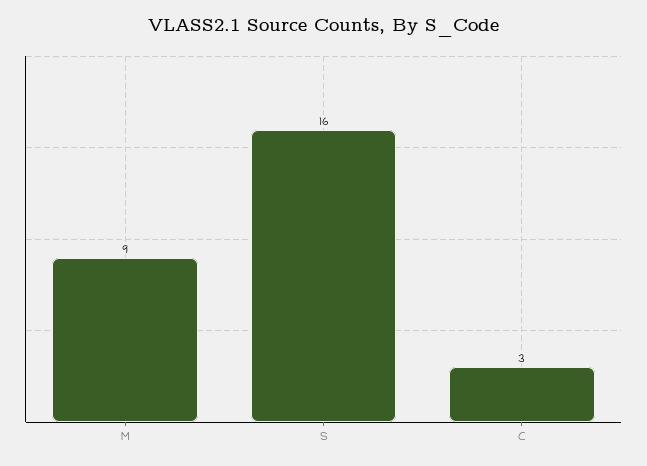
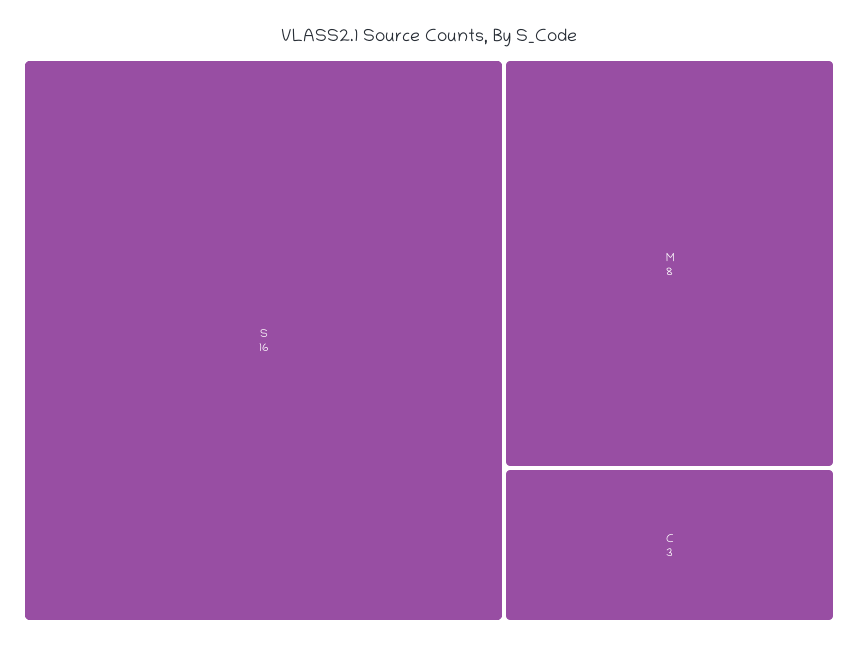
M: 9 -> 8

